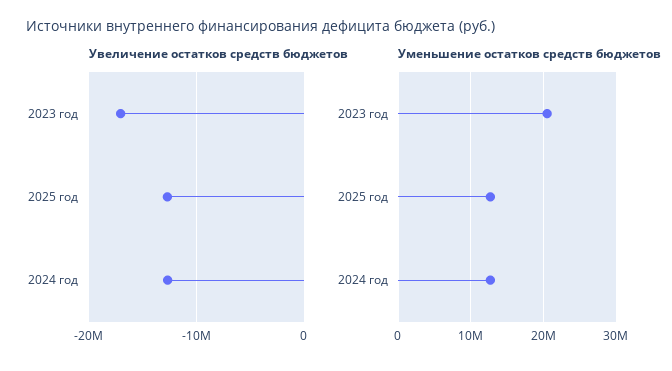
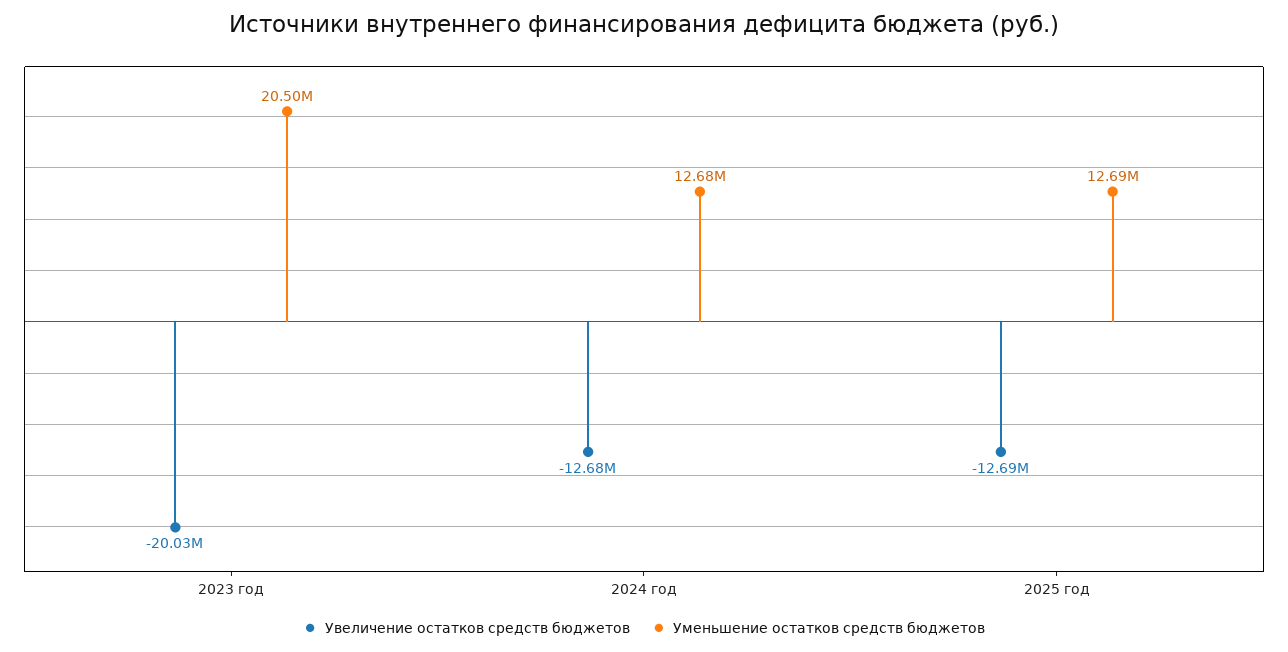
Увеличение остатков средств бюджетов, 2023 год: -17000000 -> -20030000

